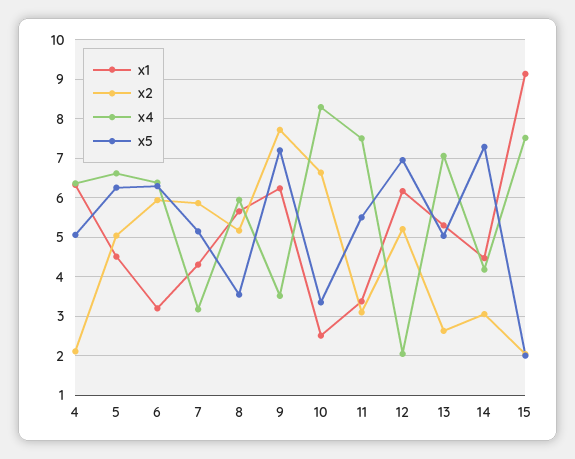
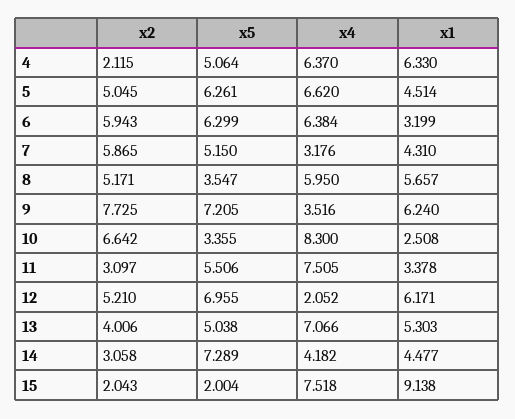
x2, 13: 2.6 -> 4.006

